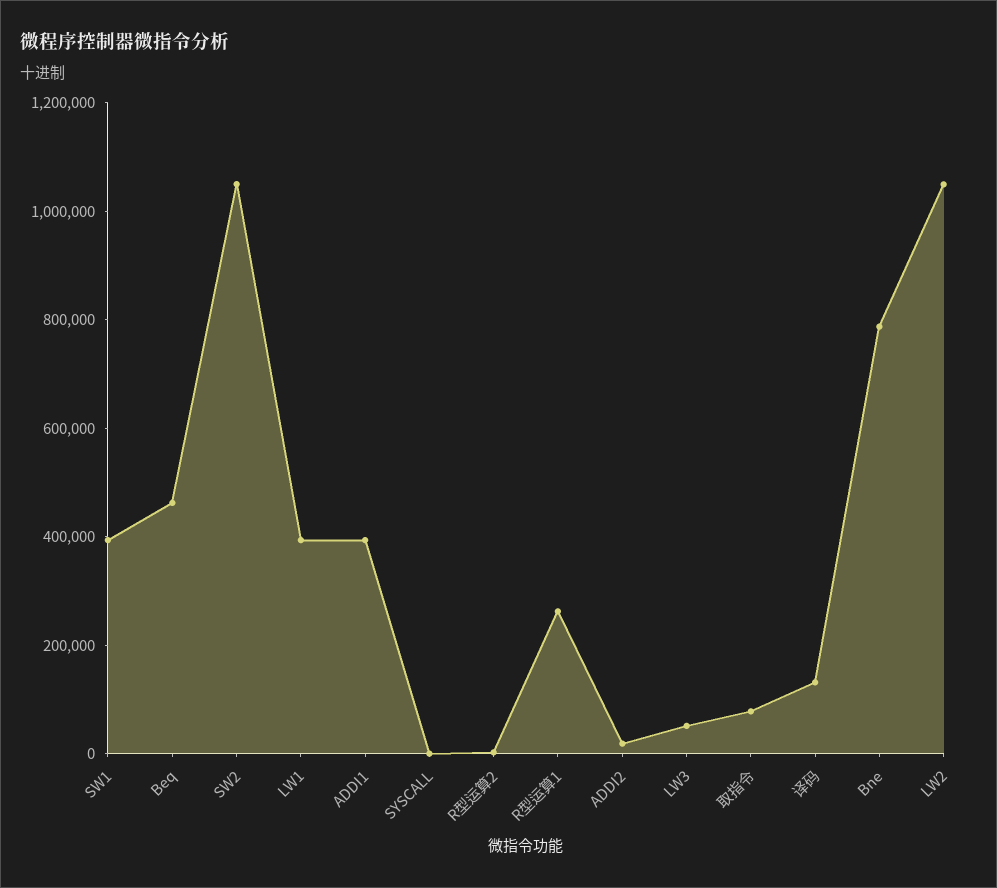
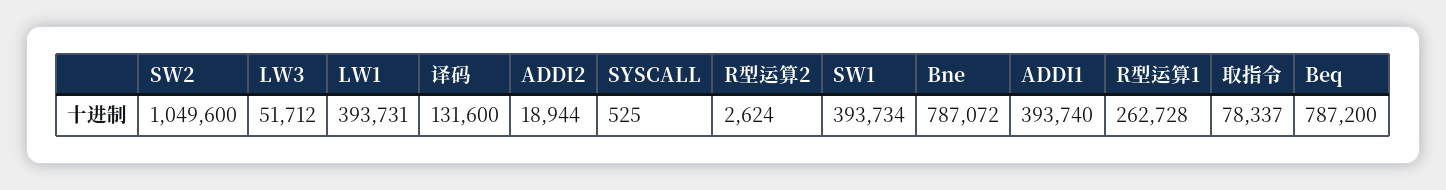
Beq: 450000 -> 787200
LW2: 1050000 -> none

